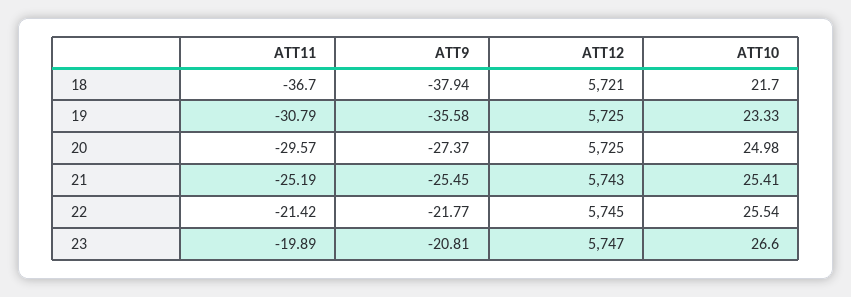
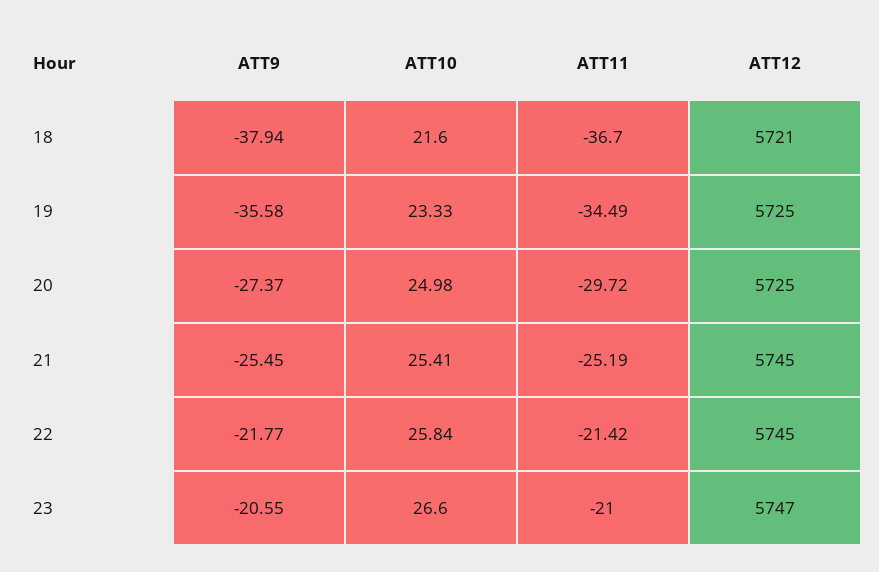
ATT10, 18: 21.7 -> 21.6
ATT11, 19: -30.79 -> -34.49
ATT11, 20: -29.57 -> -29.72
ATT12, 21: 5743 -> 5745
ATT10, 22: 25.54 -> 25.84
ATT11, 23: -19.89 -> -21
ATT9, 23: -20.81 -> -20.55

